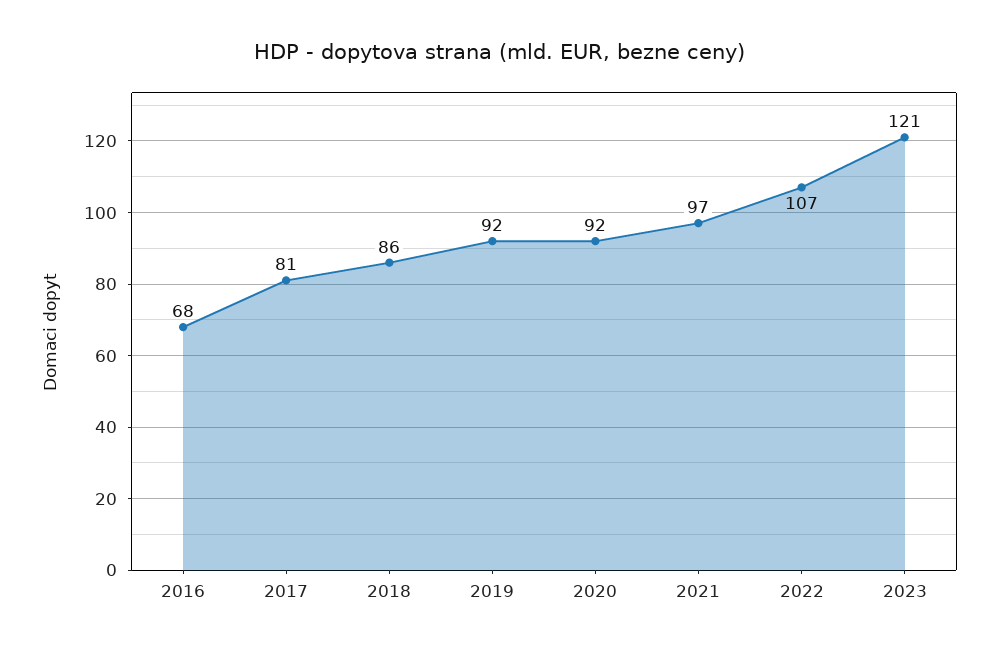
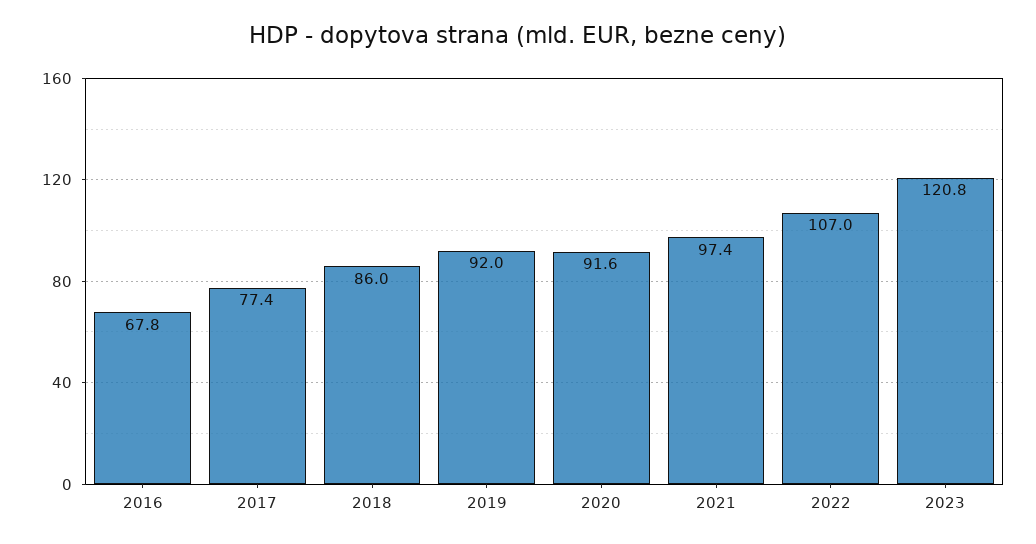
2017: 81 -> 77.4

